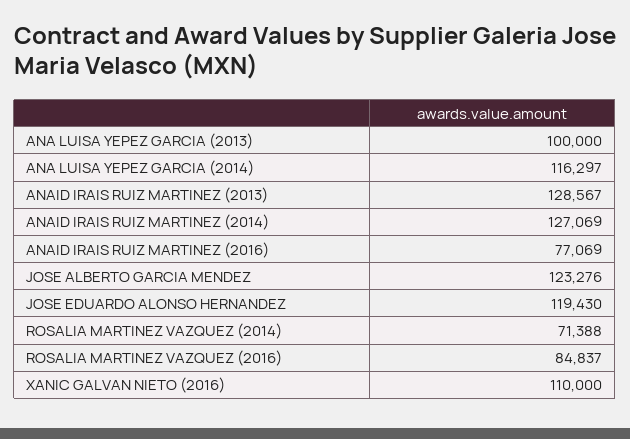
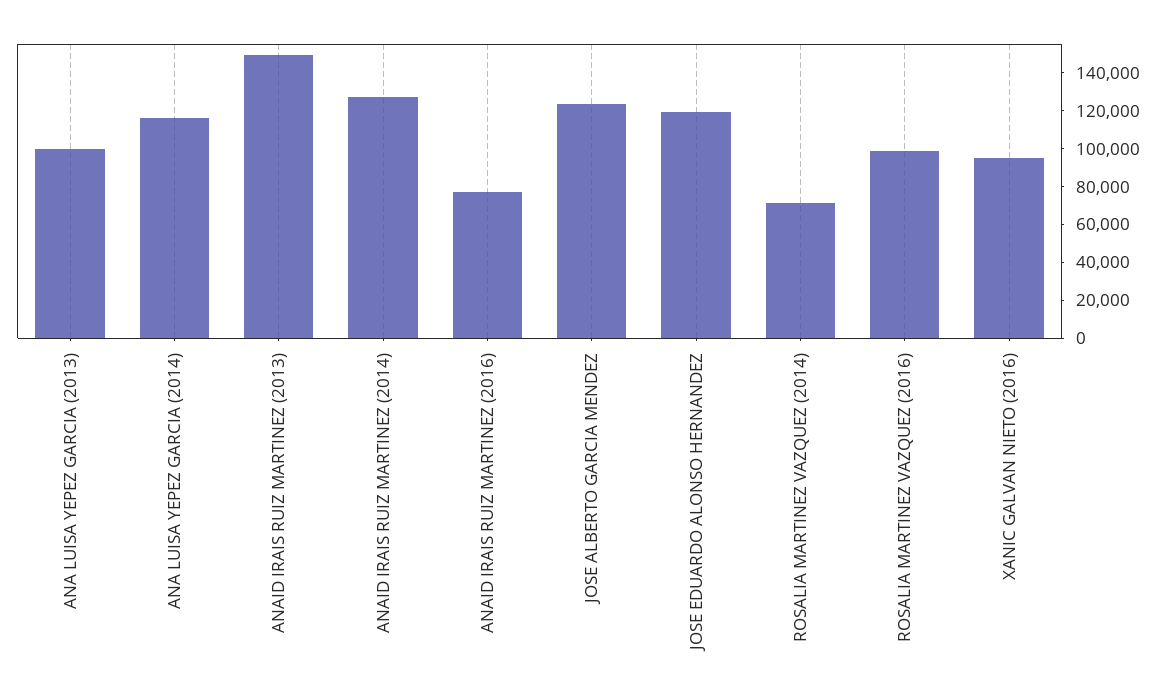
ANAID IRAIS RUIZ MARTINEZ (2013): 128567 -> 150000
ROSALIA MARTINEZ VAZQUEZ (2016): 84837 -> 100000
XANIC GALVAN NIETO (2016): 110000 -> 95000

